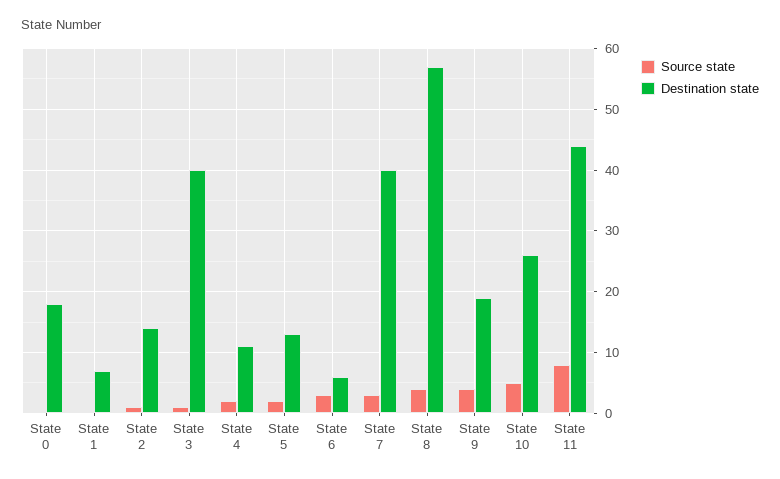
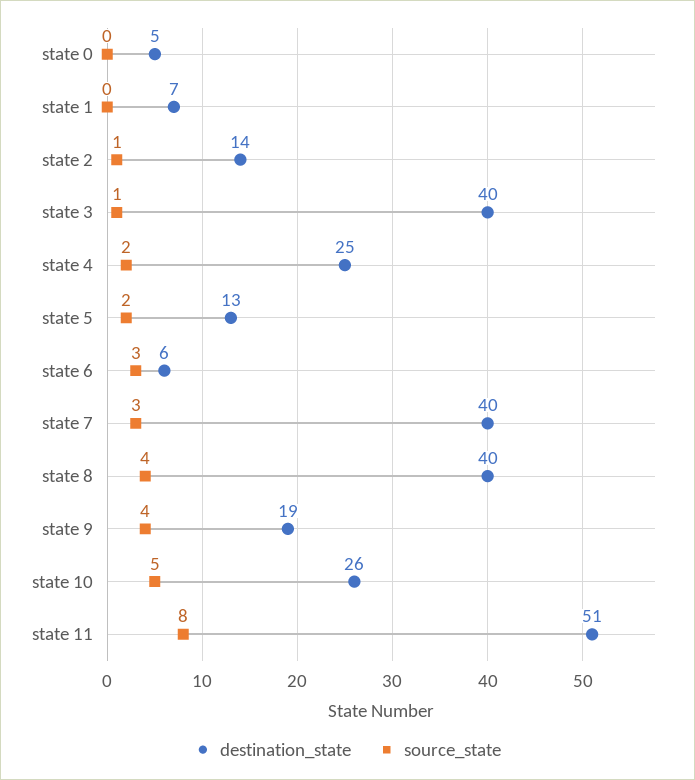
Destination state, State 0: 18 -> 5
Destination state, State 4: 11 -> 25
Destination state, State 8: 57 -> 40
Destination state, State 11: 44 -> 51

